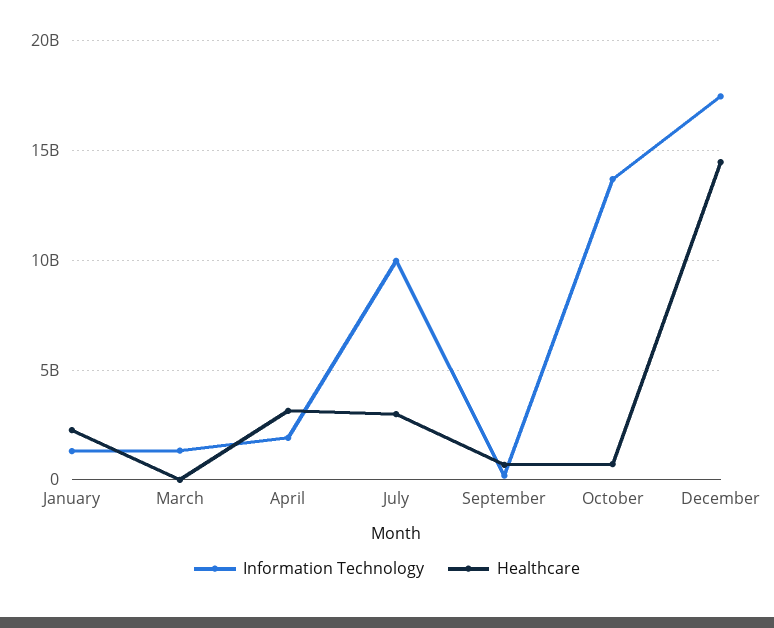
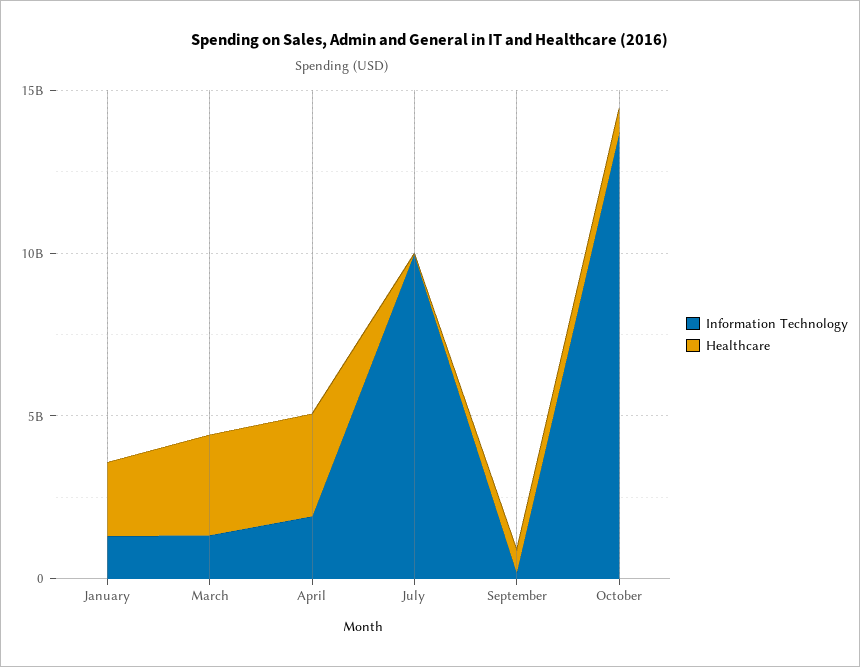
Healthcare, March: 0 -> 3000000000
Healthcare, July: 3000000000 -> 0
Information Technology, December: 17500000000 -> none
Healthcare, December: 14500000000 -> none

